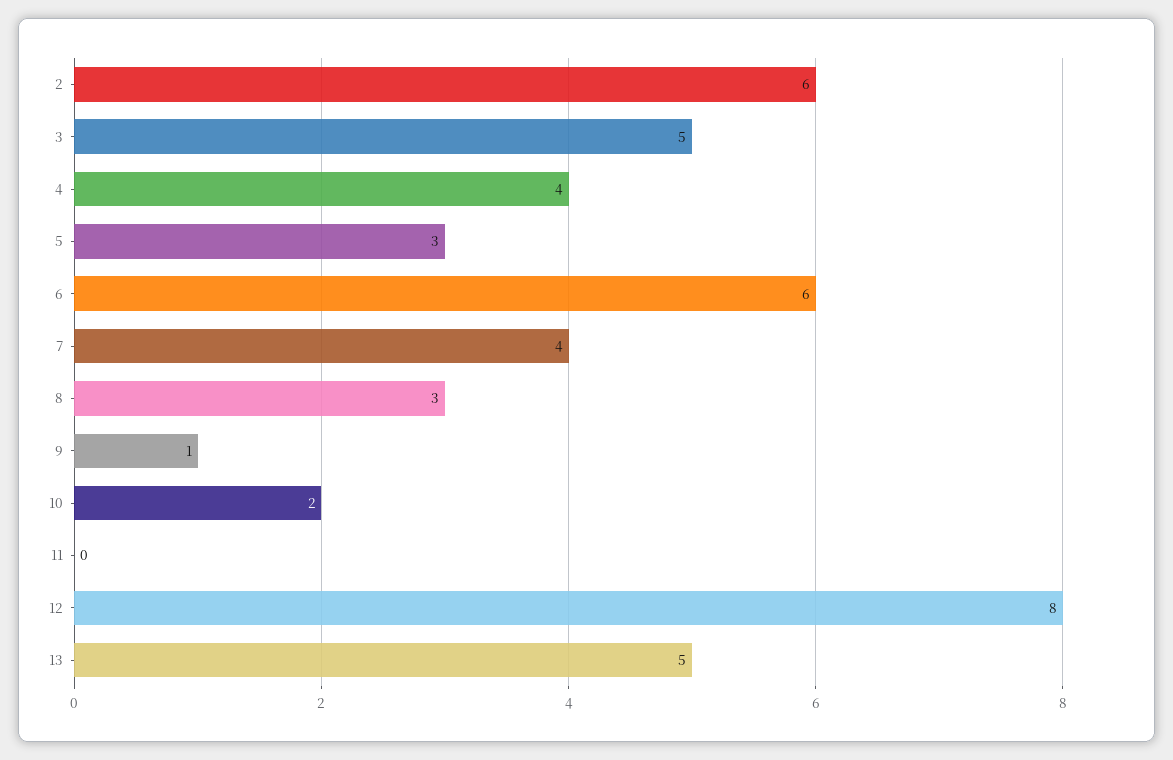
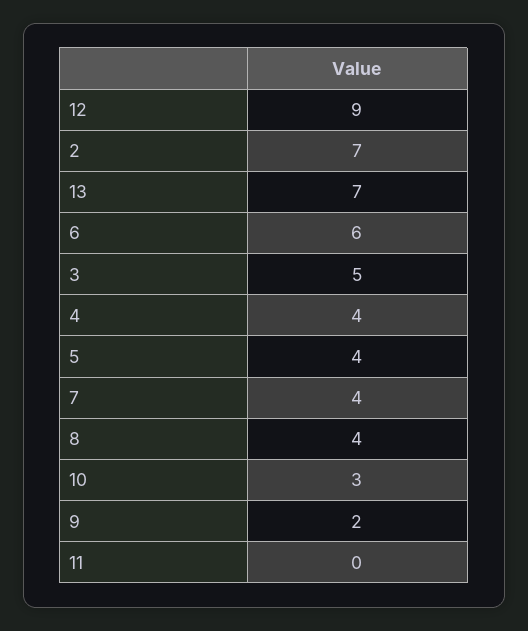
2: 6 -> 7
5: 3 -> 4
8: 3 -> 4
9: 1 -> 2
10: 2 -> 3
12: 8 -> 9
13: 5 -> 7

